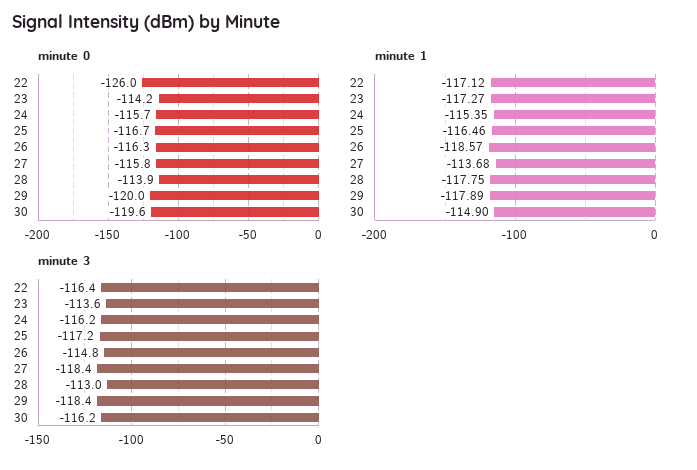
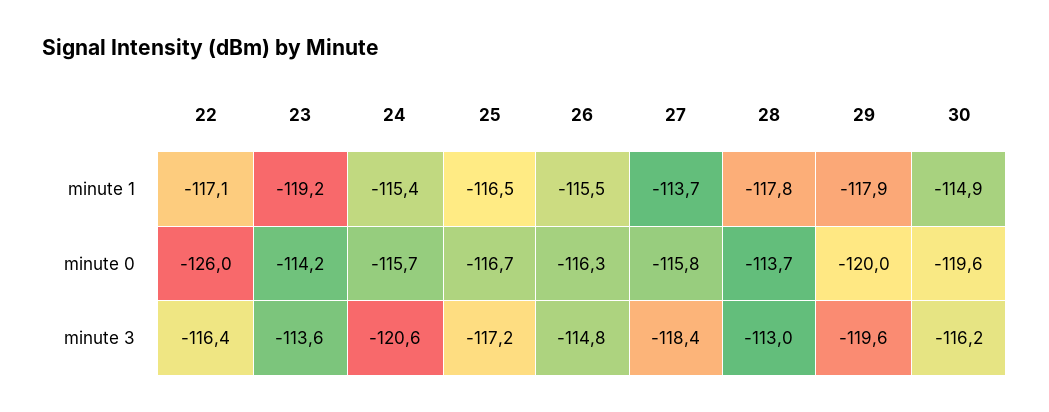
minute 0, 28: -113.9 -> -113.7
minute 1, 23: -117.27 -> -119.2
minute 1, 26: -118.57 -> -115.5
minute 3, 24: -116.2 -> -120.6
minute 3, 29: -118.4 -> -119.6

